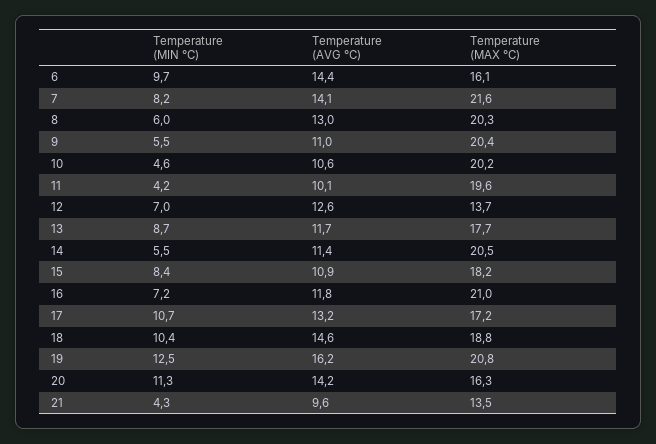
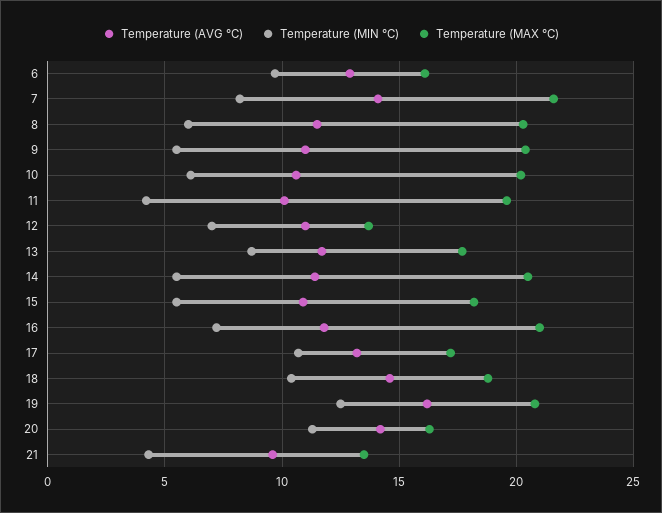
Temperature (AVG °C), 6: 14.4 -> 13
Temperature (AVG °C), 8: 13 -> 11.5
Temperature (MIN °C), 10: 4.6 -> 6
Temperature (AVG °C), 12: 12.6 -> 11
Temperature (MIN °C), 15: 8.4 -> 5.5

